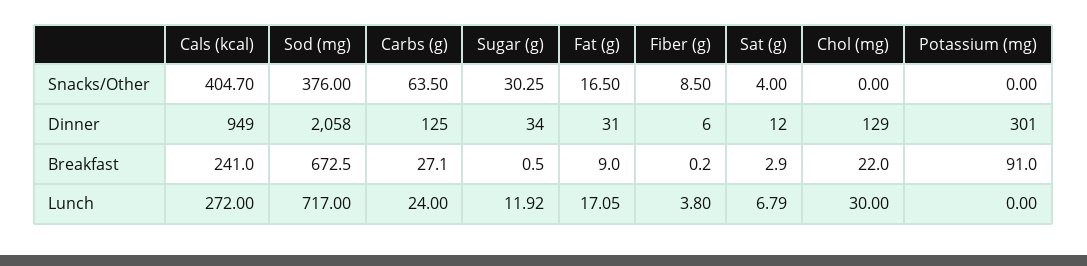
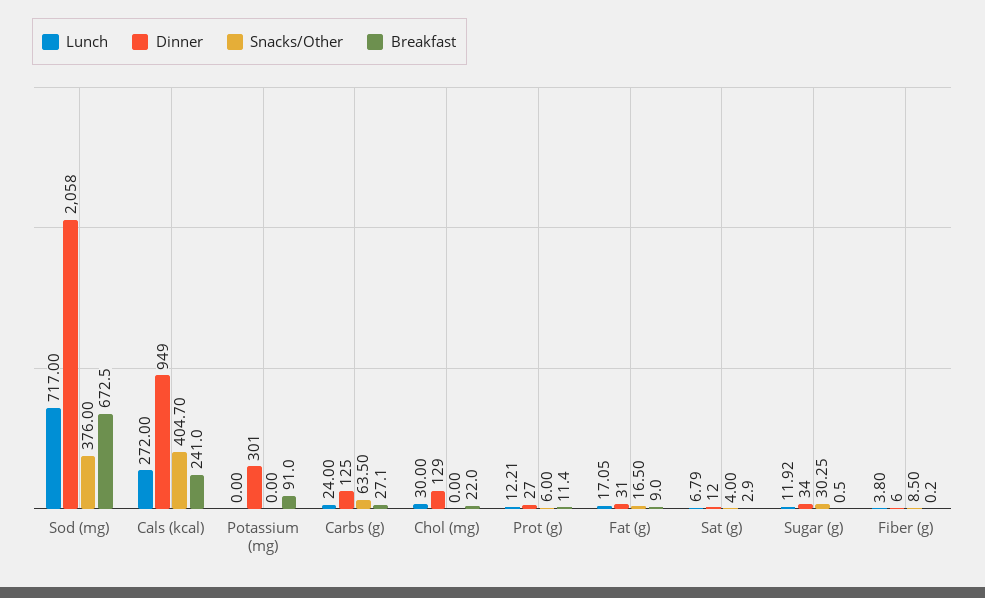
Lunch, Prot (g): none -> 12.21
Dinner, Prot (g): none -> 27
Snacks/Other, Prot (g): none -> 6
Breakfast, Prot (g): none -> 11.4

